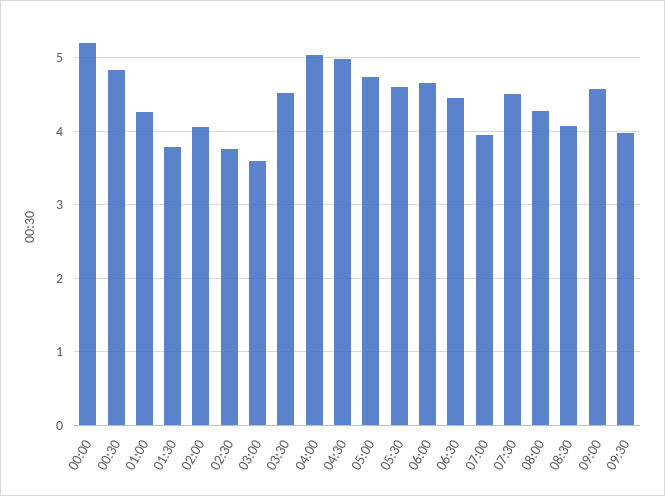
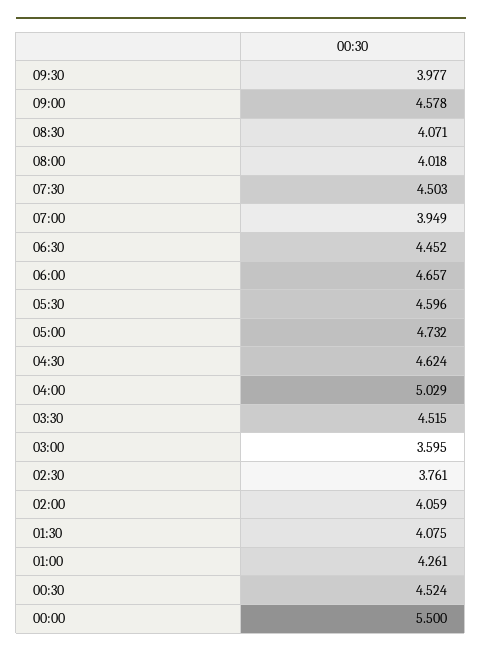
00:00: 5.2 -> 5.5
00:30: 4.8 -> 4.524
01:30: 3.8 -> 4.075
04:30: 5 -> 4.624
08:00: 4.3 -> 4.018

